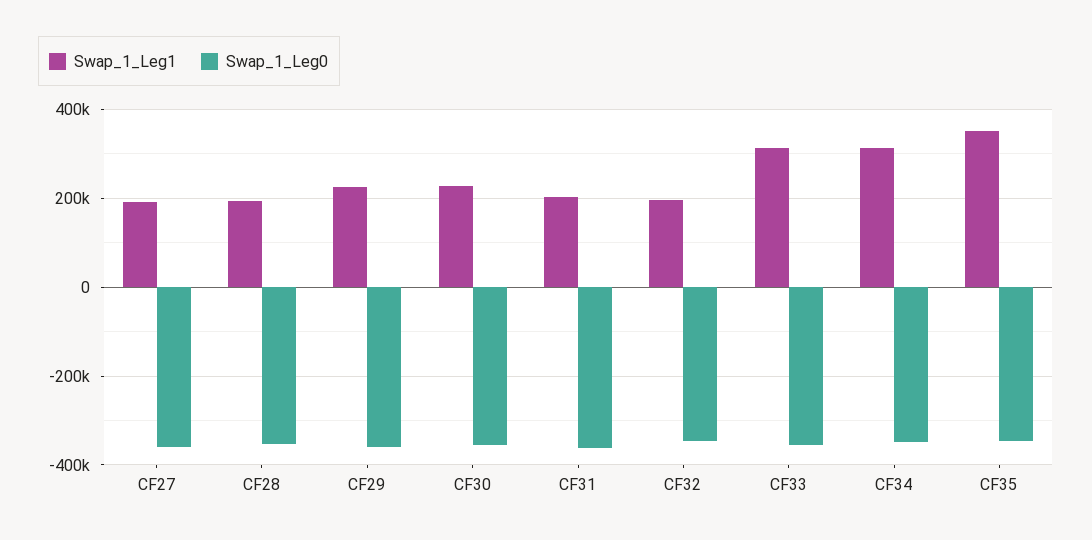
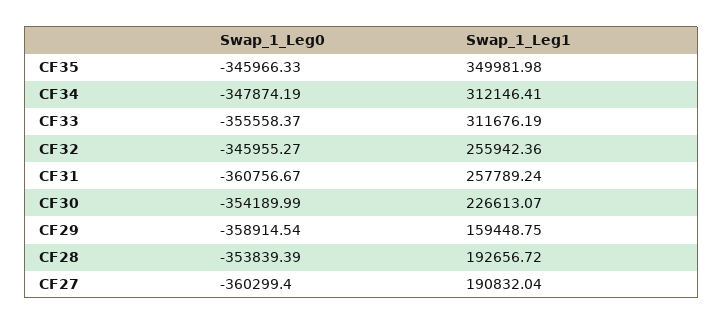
Swap_1_Leg1, CF29: 220000 -> 159448.75
Swap_1_Leg1, CF31: 200000 -> 257789.24
Swap_1_Leg1, CF32: 200000 -> 255942.36

